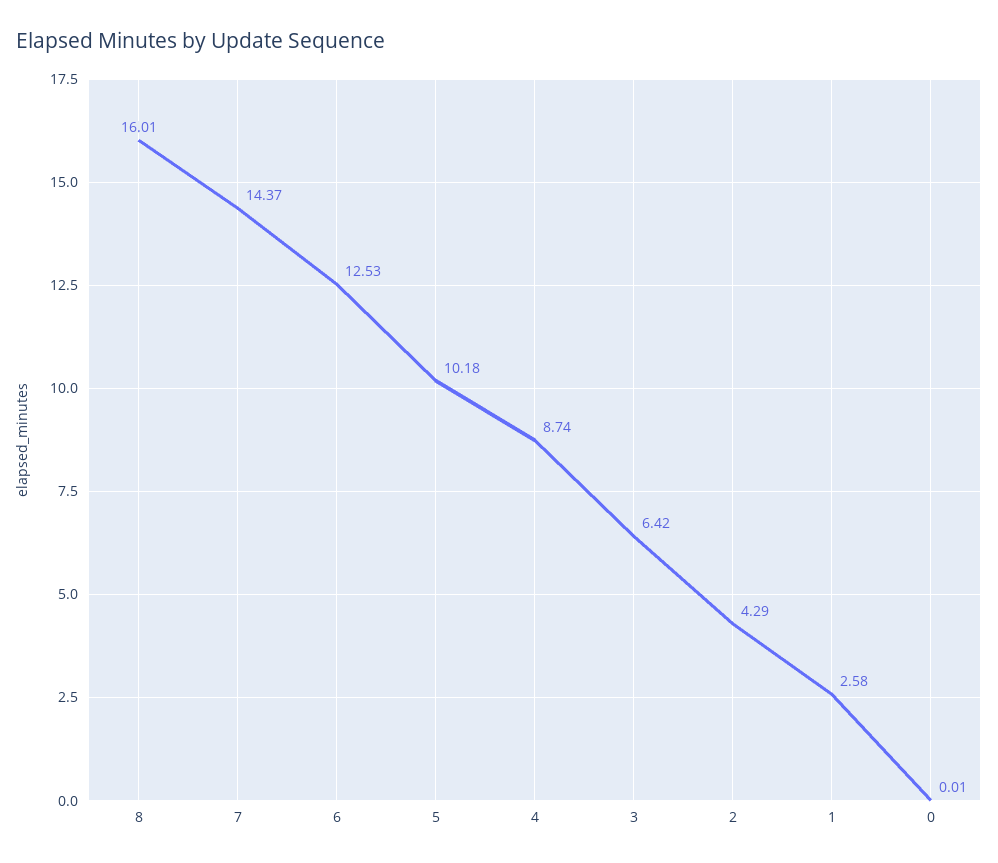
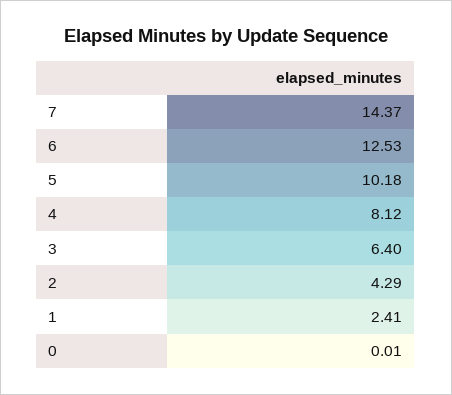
8: 16.01 -> none
4: 8.74 -> 8.12
3: 6.42 -> 6.4
1: 2.58 -> 2.41

